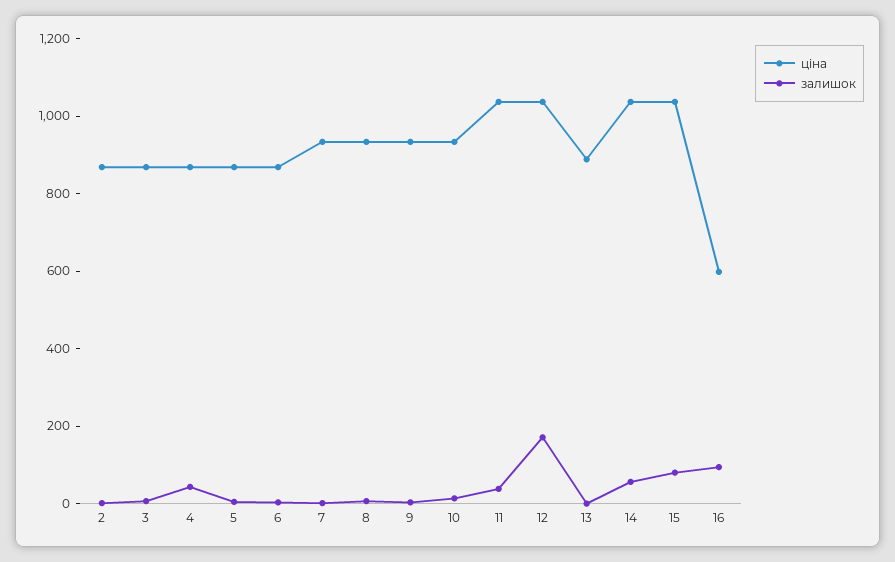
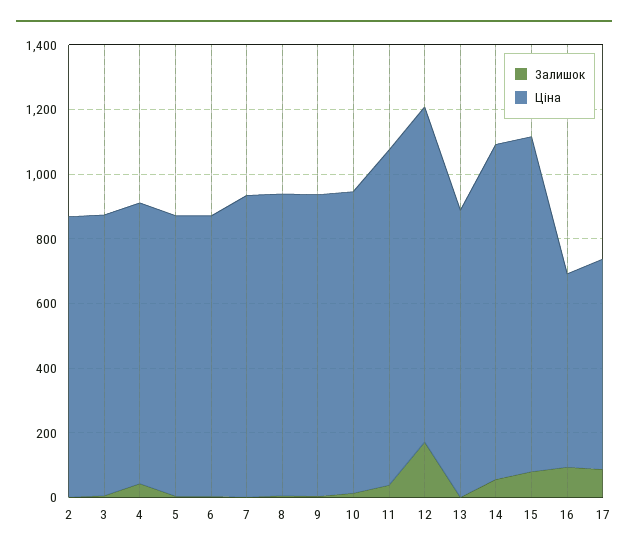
залишок, 17: none -> 100
ціна, 17: none -> 650

